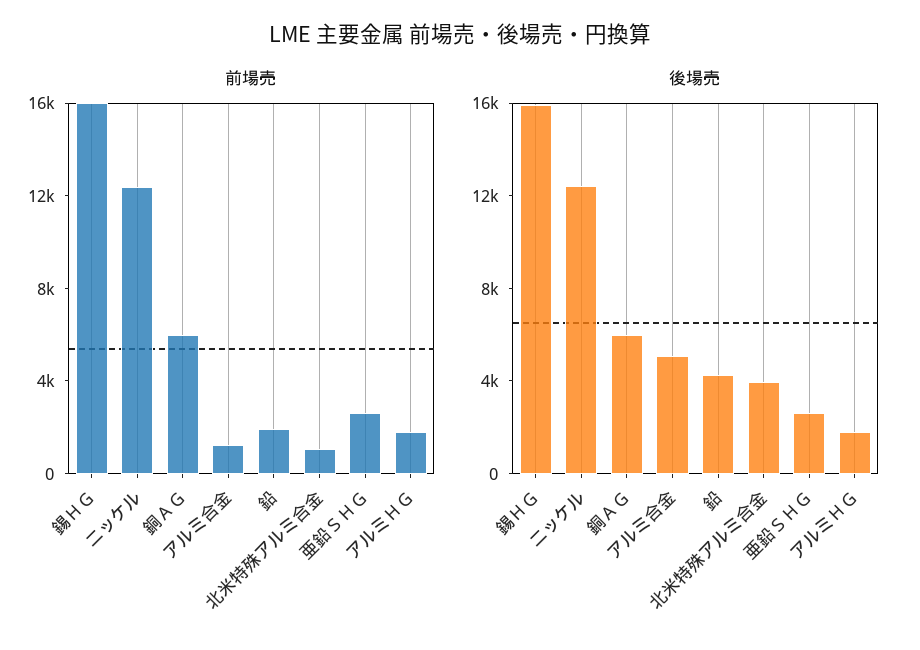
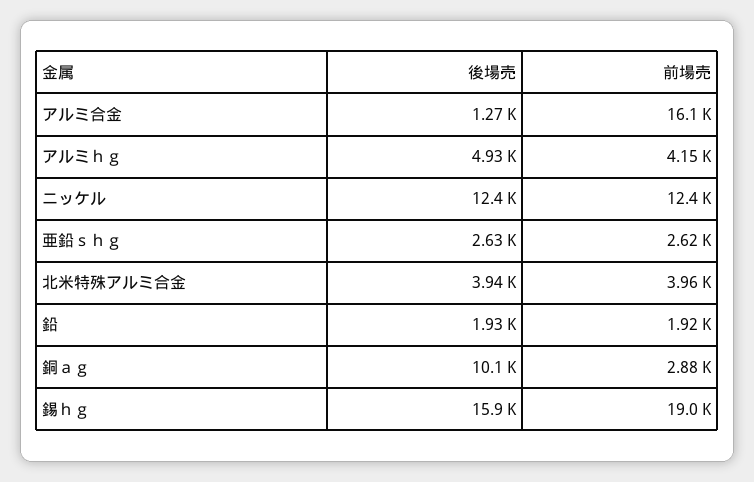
前場売, 錫ＨＧ: 16000 -> 19000
前場売, 銅ＡＧ: 6000 -> 2880
前場売, アルミ合金: 1000 -> 16100
前場売, 北米特殊アルミ合金: 1000 -> 3960
前場売, アルミＨＧ: 2000 -> 4150
後場売, 銅ＡＧ: 6000 -> 10100
後場売, アルミ合金: 5000 -> 1270
後場売, 鉛: 4000 -> 1930
後場売, アルミＨＧ: 2000 -> 4930

